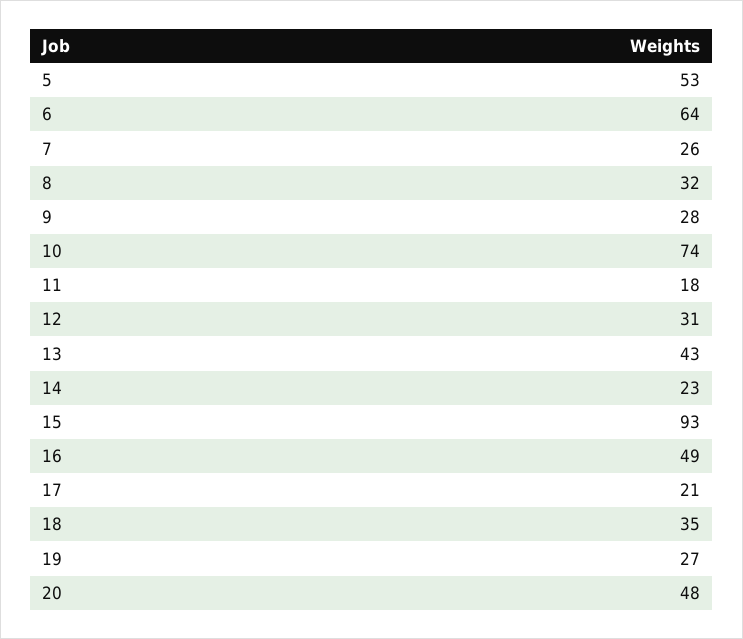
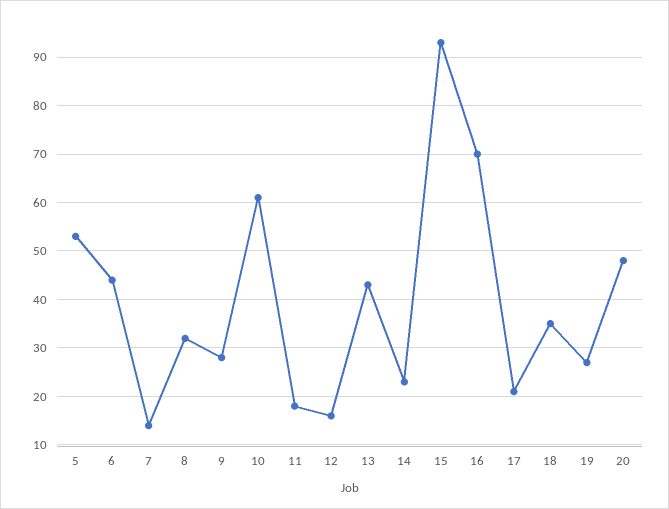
6: 64 -> 45
7: 26 -> 15
10: 74 -> 60
12: 31 -> 15
16: 49 -> 70

